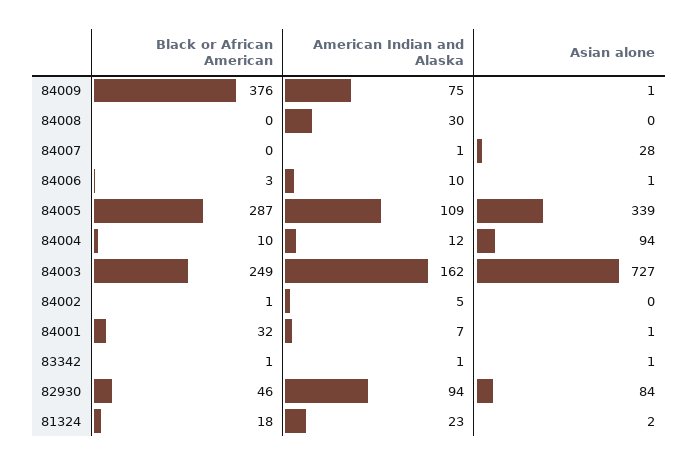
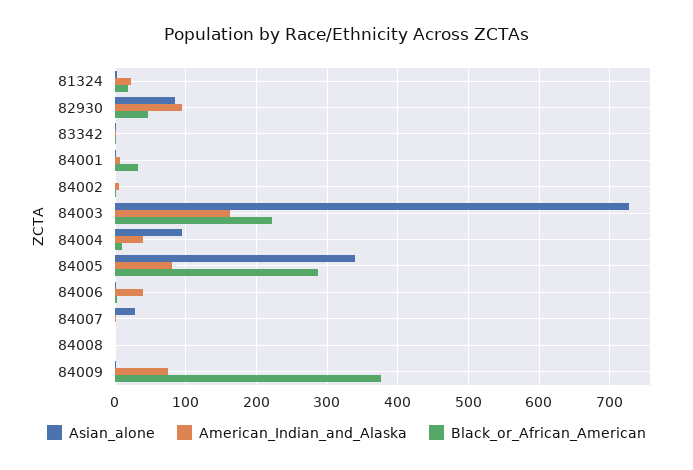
American Indian and Alaska, 84008: 30 -> 0
American Indian and Alaska, 84006: 10 -> 40
American Indian and Alaska, 84005: 109 -> 80
American Indian and Alaska, 84004: 12 -> 40
Black or African American, 84003: 249 -> 220

